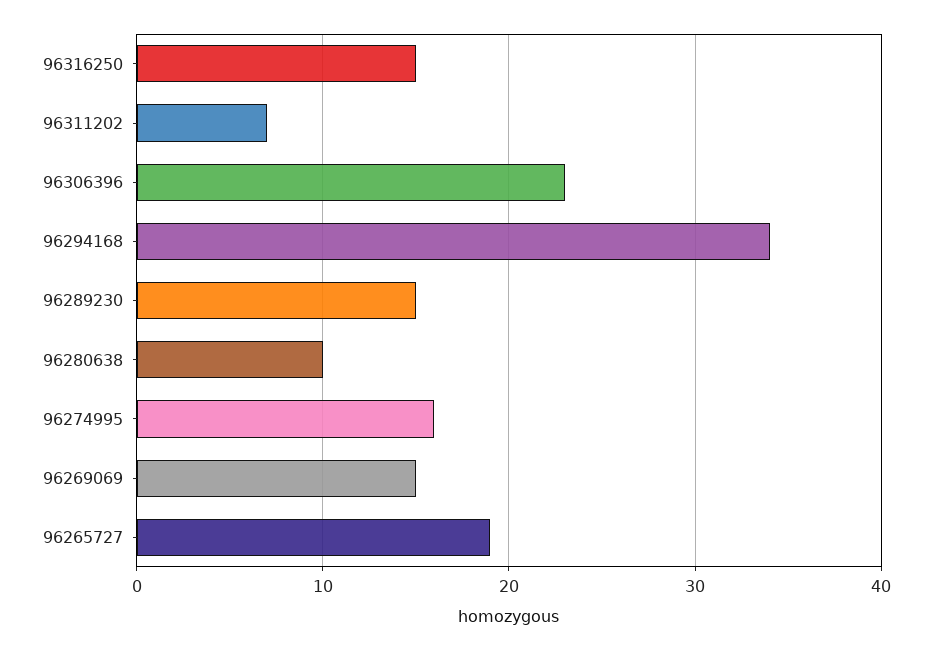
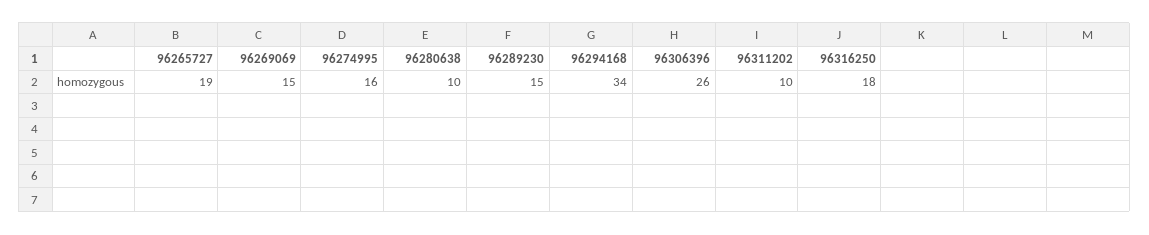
96316250: 15 -> 18
96311202: 7 -> 10
96306396: 23 -> 26

